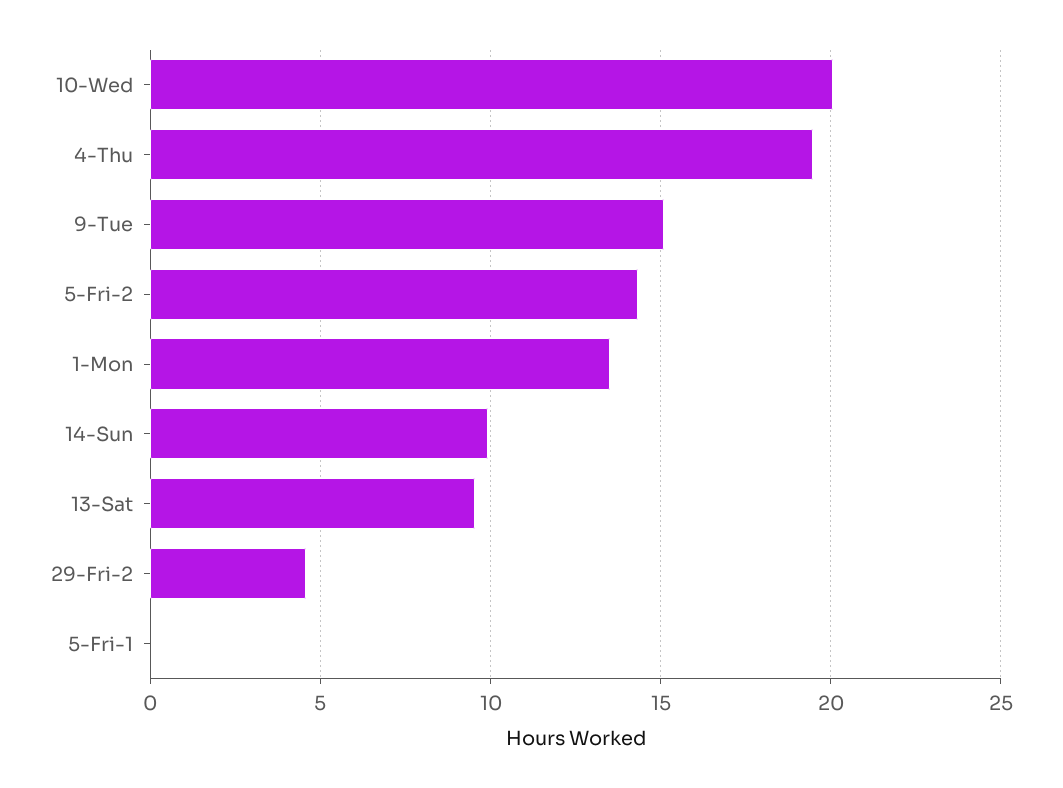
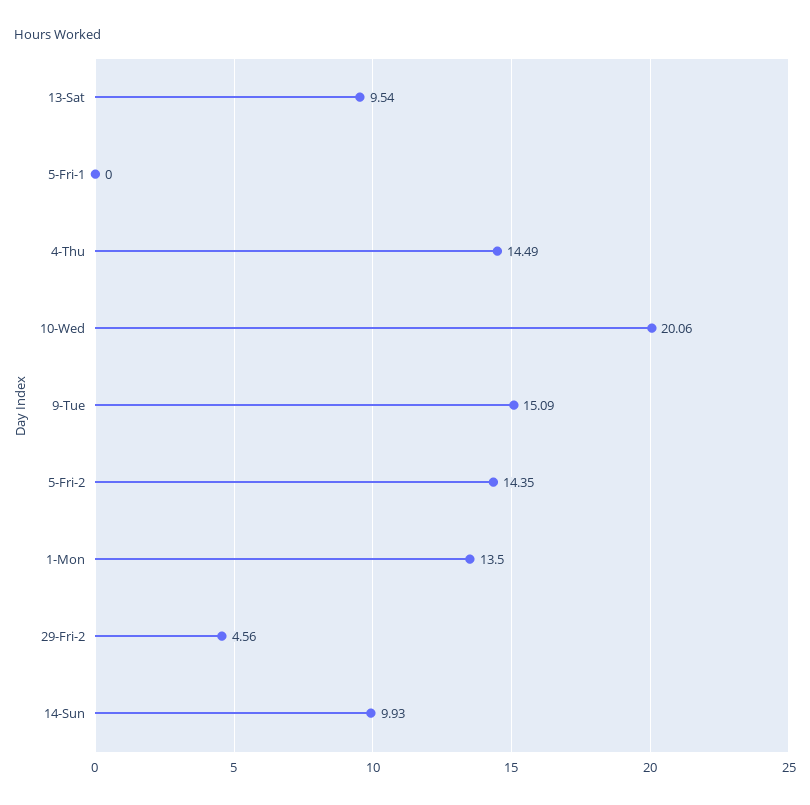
4-Thu: 19.5 -> 14.49

